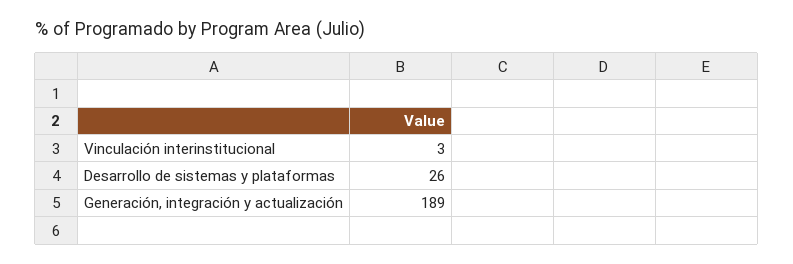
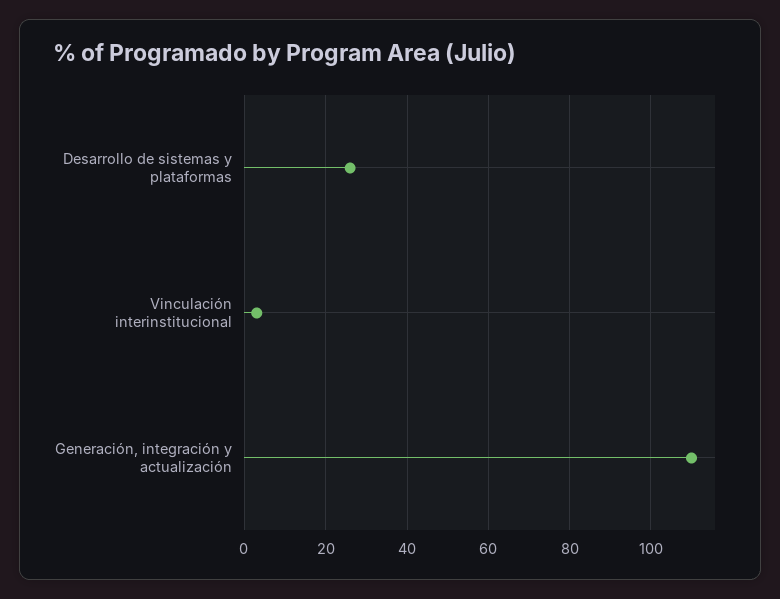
Generación, integración y actualización: 189 -> 110

